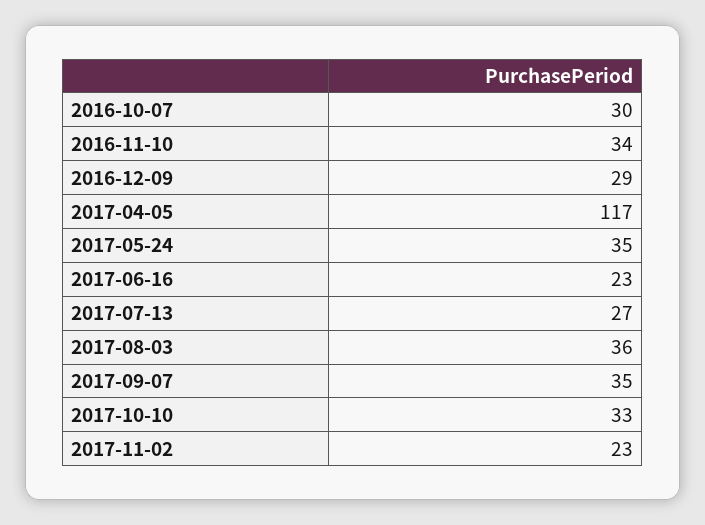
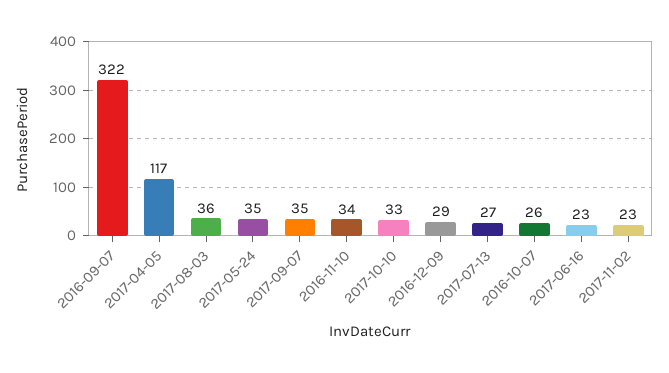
2016-10-07: 30 -> 26
2016-09-07: none -> 322

